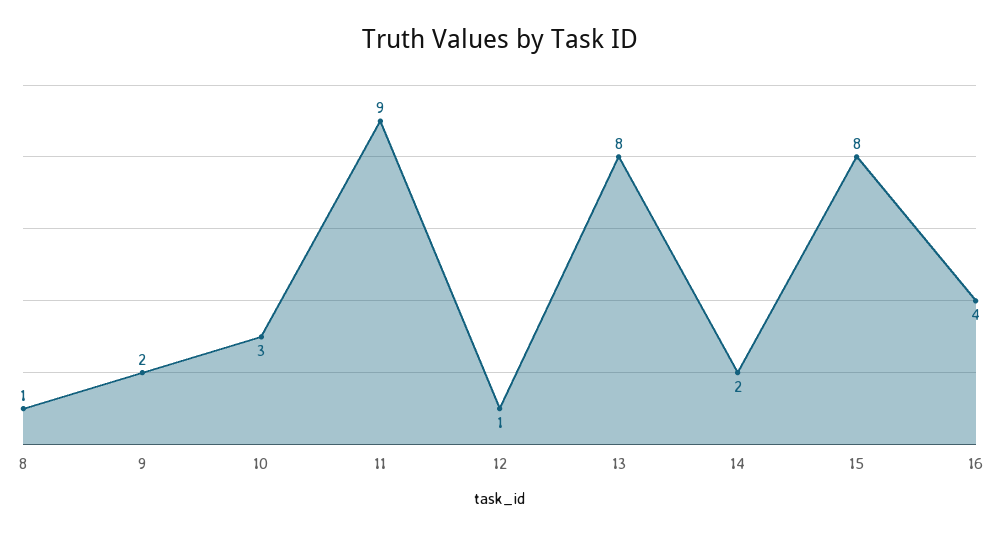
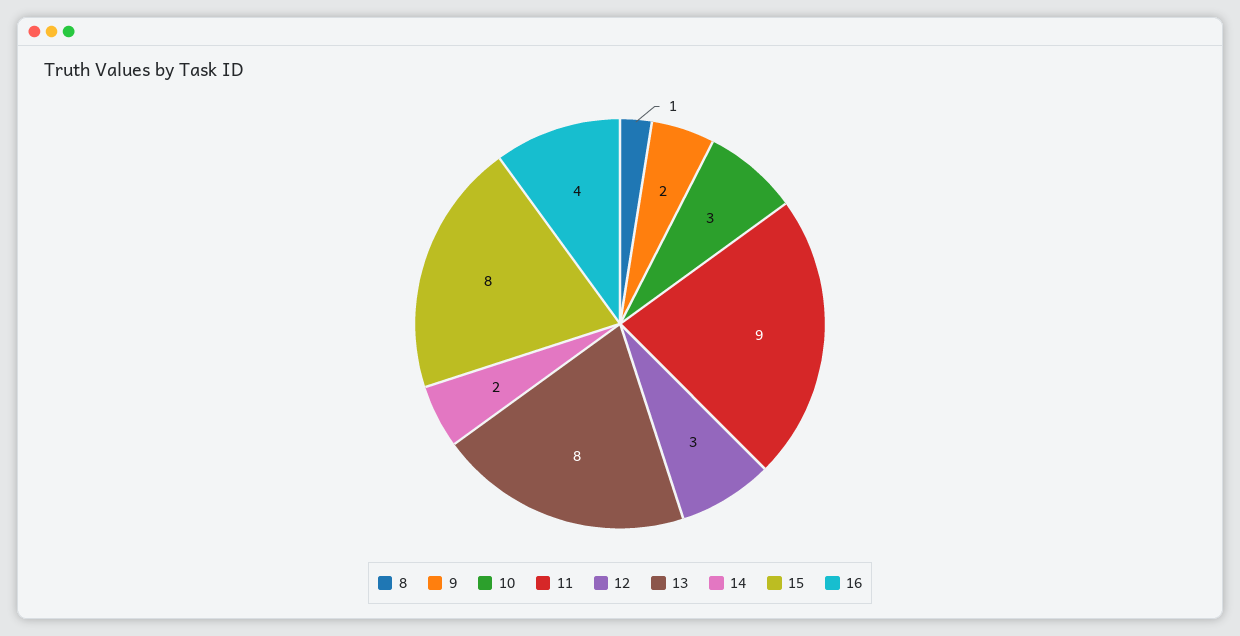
12: 1 -> 3

